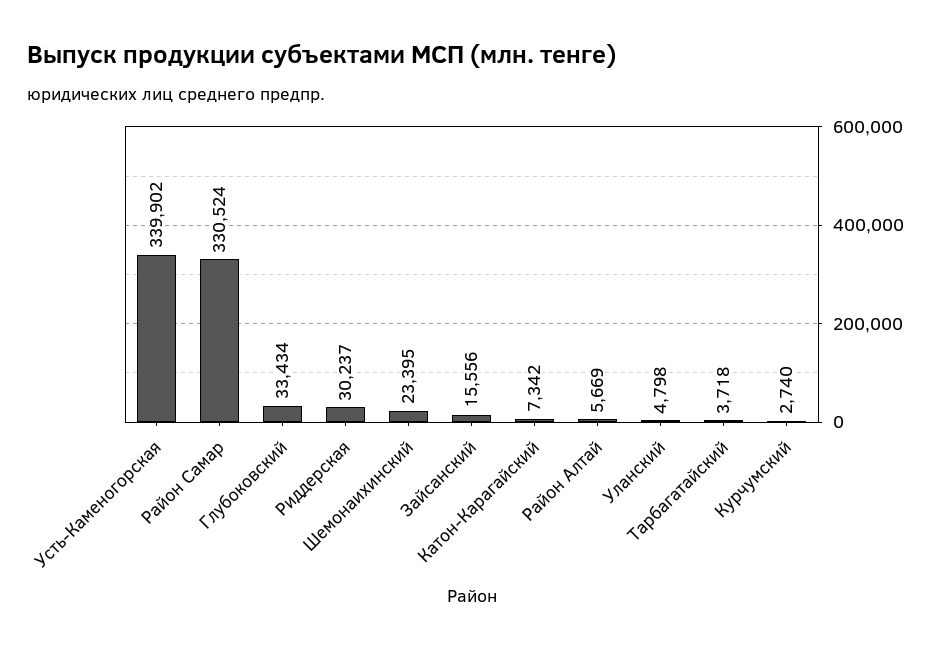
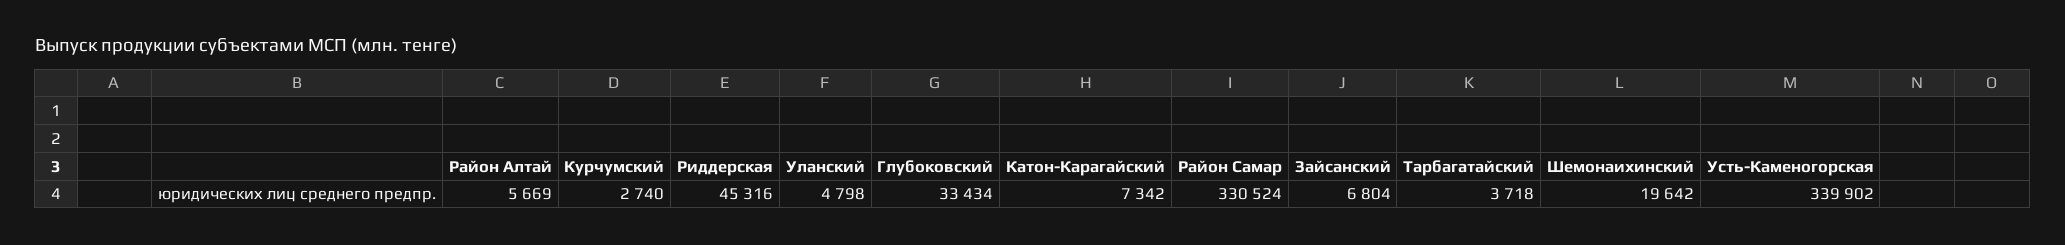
Риддерская: 30237 -> 45316
Шемонаихинский: 23395 -> 19642
Зайсанский: 15556 -> 6804

